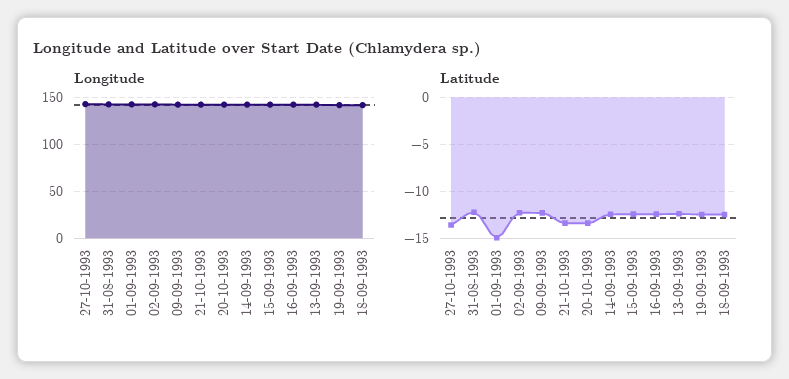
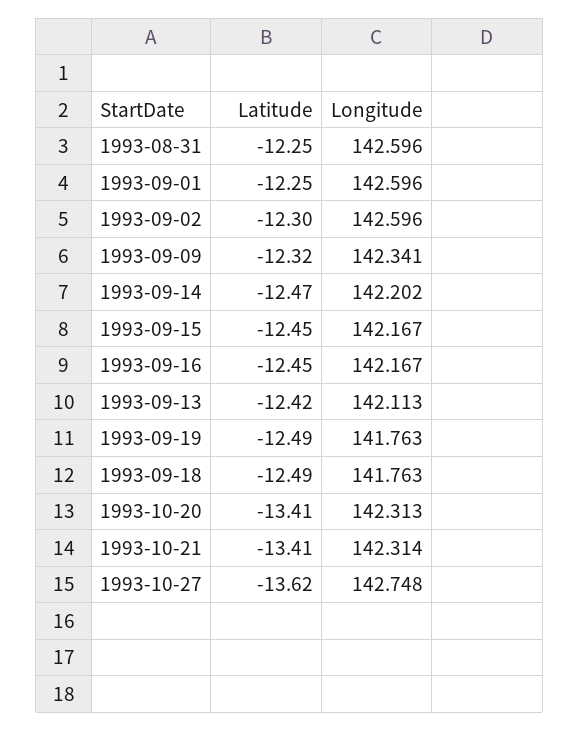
Latitude, 01-09-1993: -15 -> -12.25

